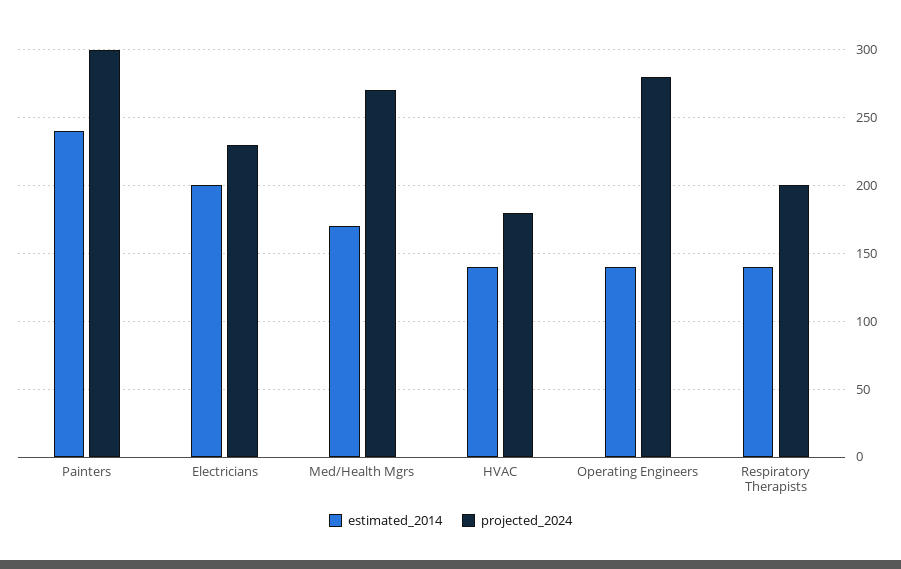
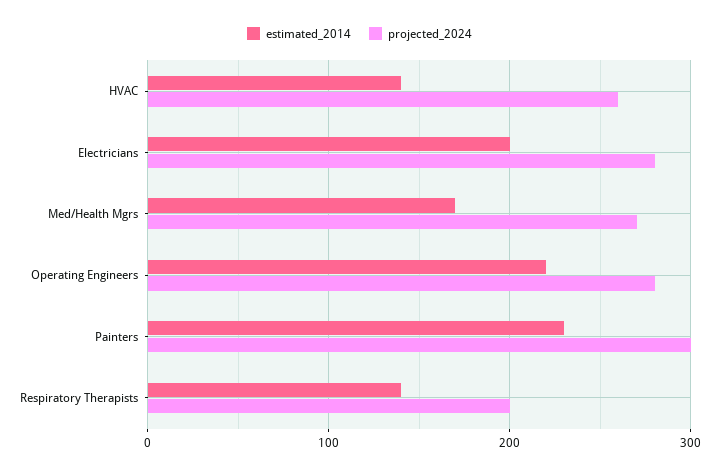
estimated_2014, Painters: 240 -> 230
projected_2024, Electricians: 230 -> 280
projected_2024, HVAC: 180 -> 260
estimated_2014, Operating Engineers: 140 -> 220

